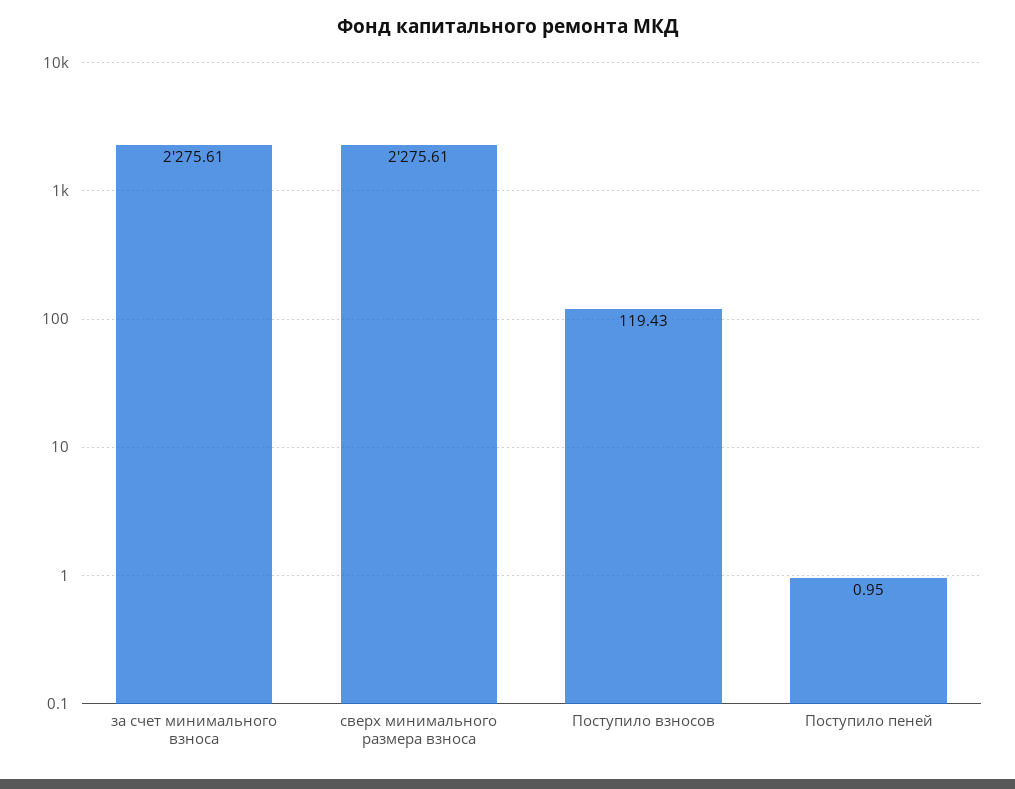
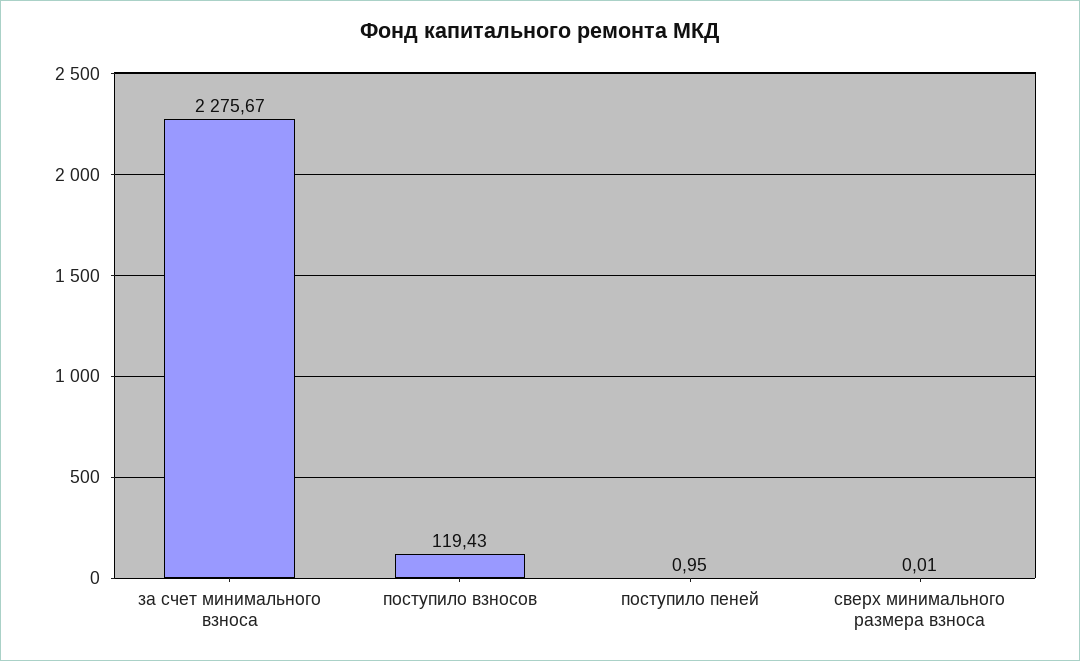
за счет минимального взноса: 2275.61 -> 2275.67
сверх минимального размера взноса: 2275.61 -> 0.01

